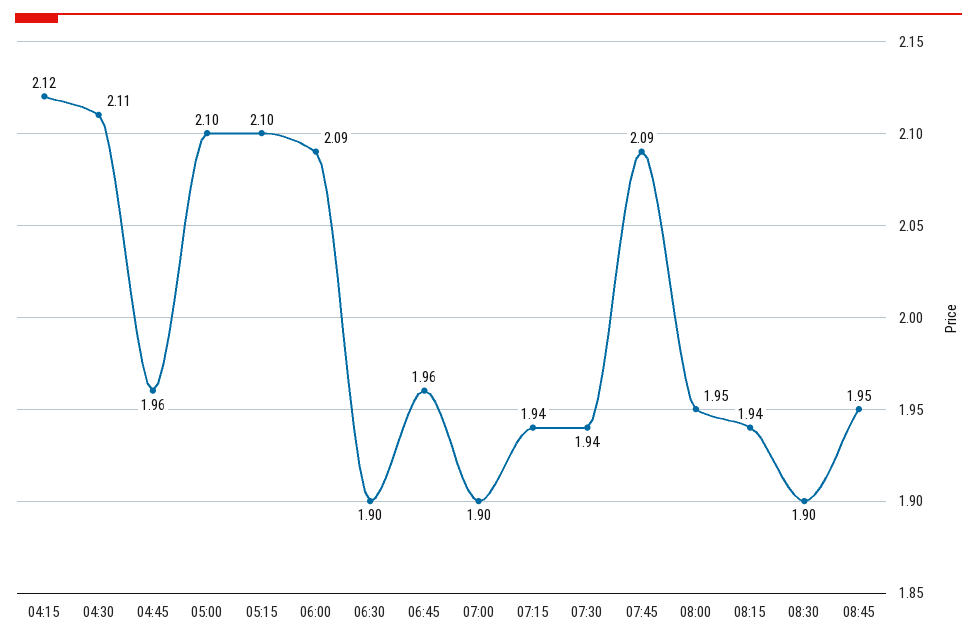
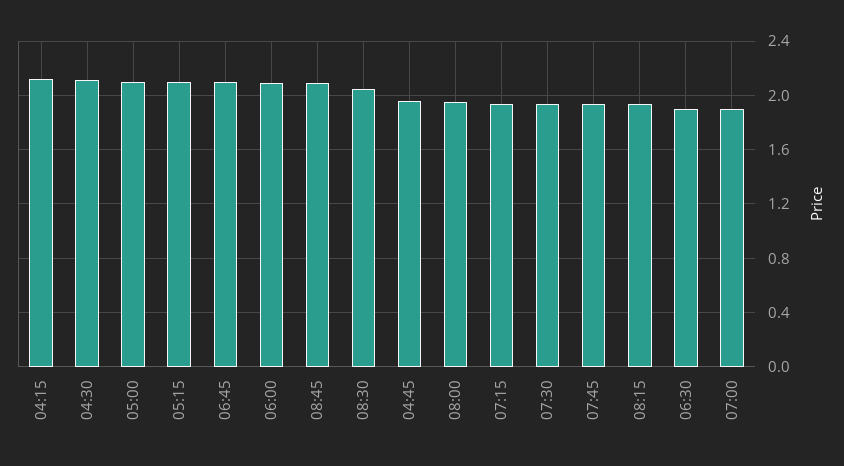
06:45: 1.96 -> 2.1
07:45: 2.09 -> 1.95
08:30: 1.9 -> 2.05
08:45: 1.95 -> 2.1

